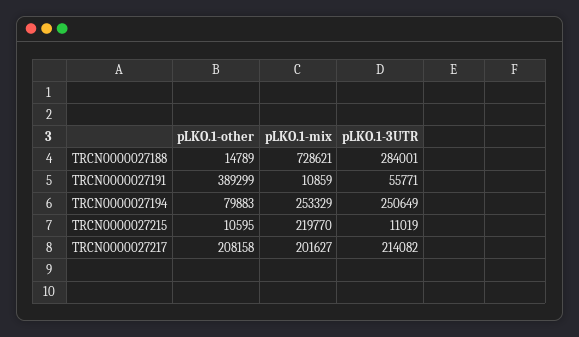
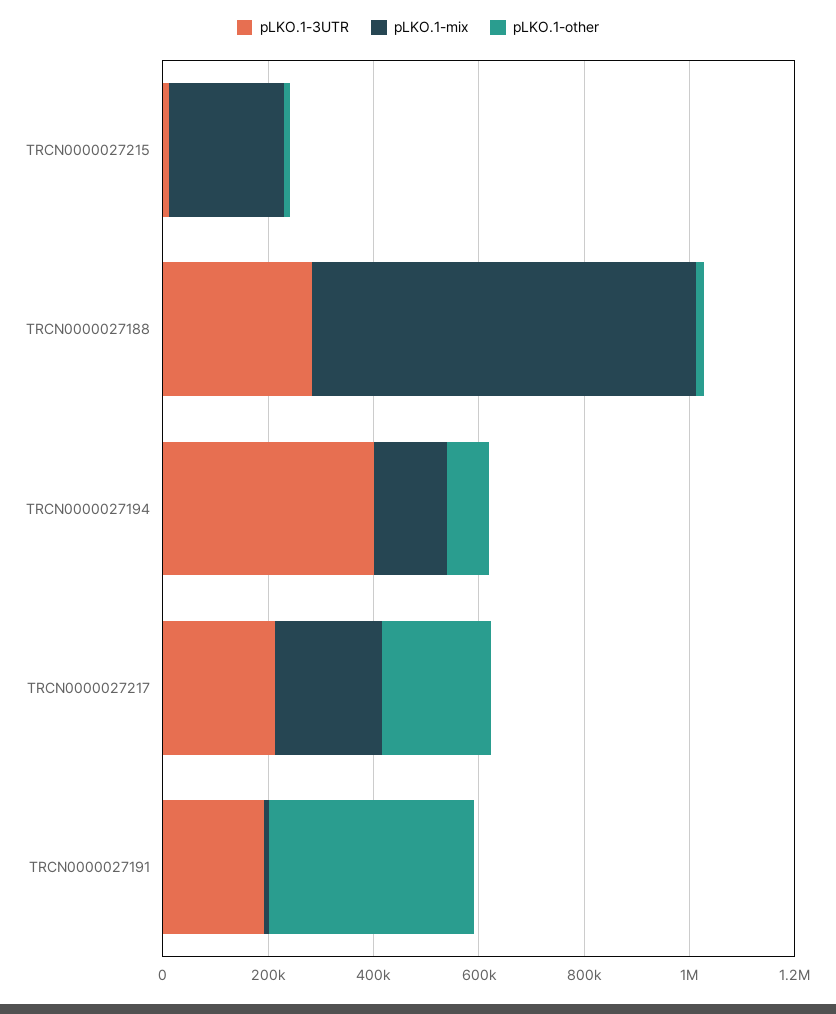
pLKO.1-3UTR, TRCN0000027191: 55771 -> 200000
pLKO.1-mix, TRCN0000027194: 253329 -> 150000
pLKO.1-3UTR, TRCN0000027194: 250649 -> 400000

